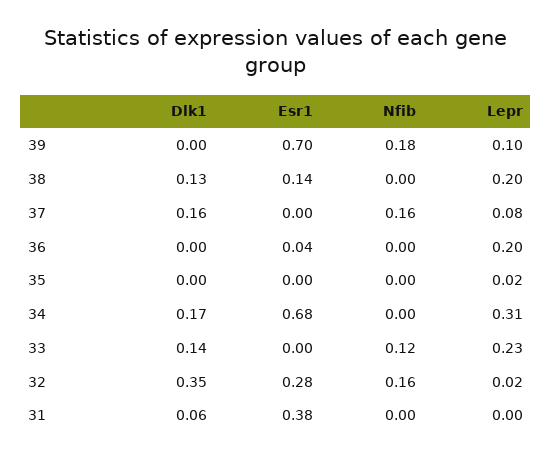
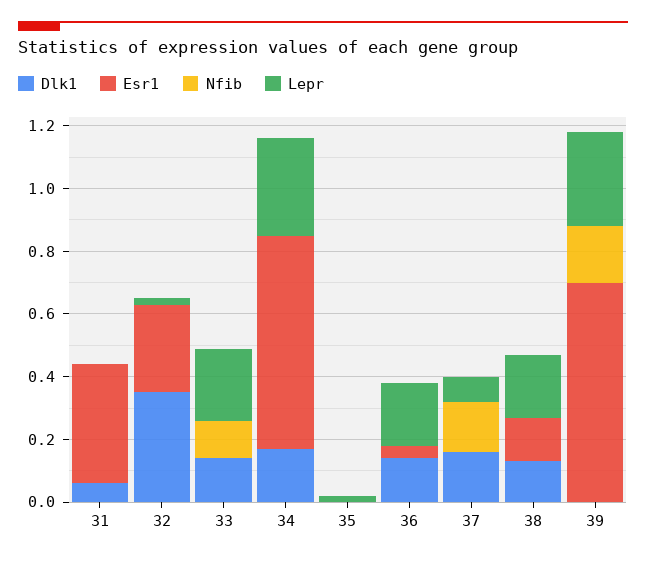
Lepr, 39: 0.1 -> 0.3
Dlk1, 36: 0 -> 0.15
Nfib, 32: 0.16 -> 0

